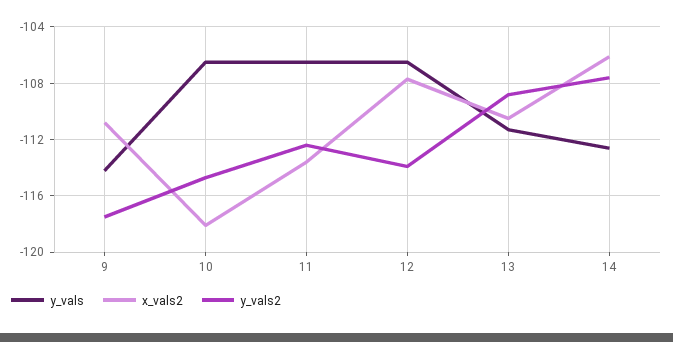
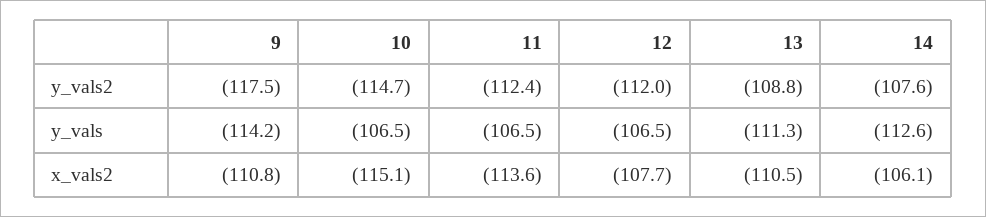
x_vals2, 10: -118 -> -115.1
y_vals2, 12: -114 -> -112

